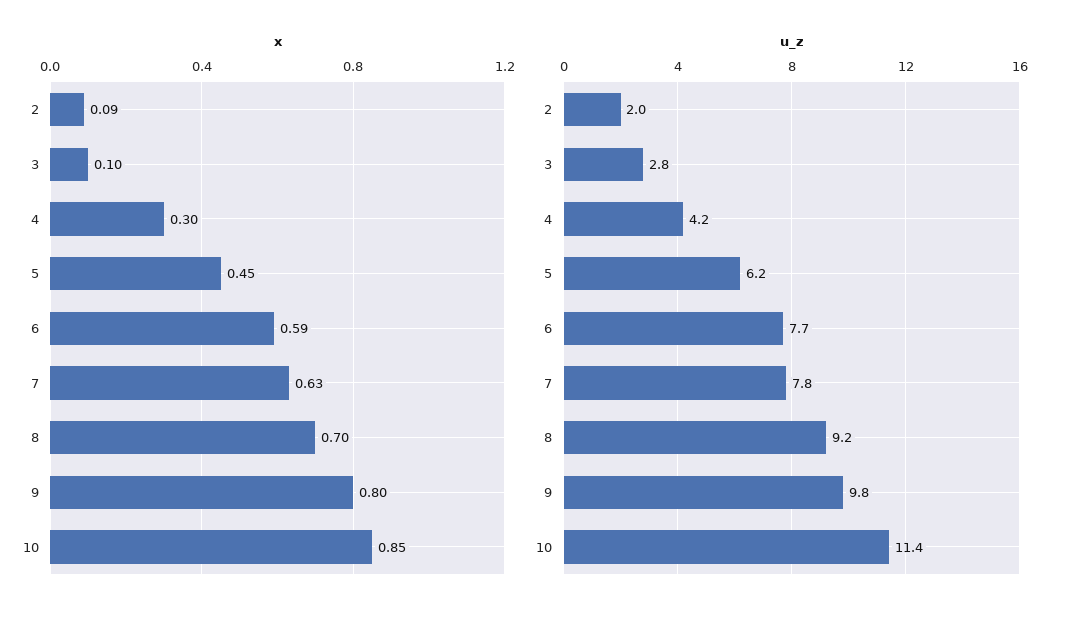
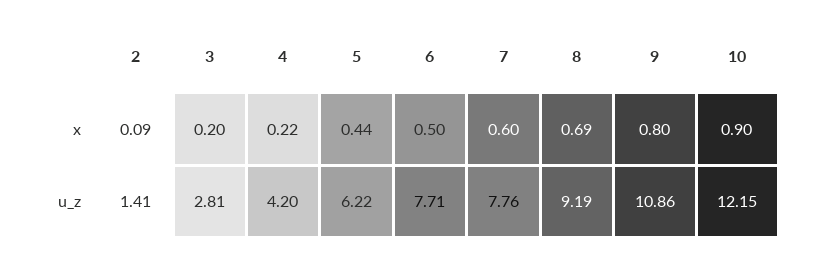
x, 3: 0.1 -> 0.2
x, 4: 0.3 -> 0.22
x, 5: 0.45 -> 0.44
x, 6: 0.59 -> 0.5
x, 7: 0.63 -> 0.6
x, 8: 0.7 -> 0.69
x, 10: 0.85 -> 0.9
u_z, 2: 2 -> 1.41
u_z, 9: 9.8 -> 10.86
u_z, 10: 11.4 -> 12.15

